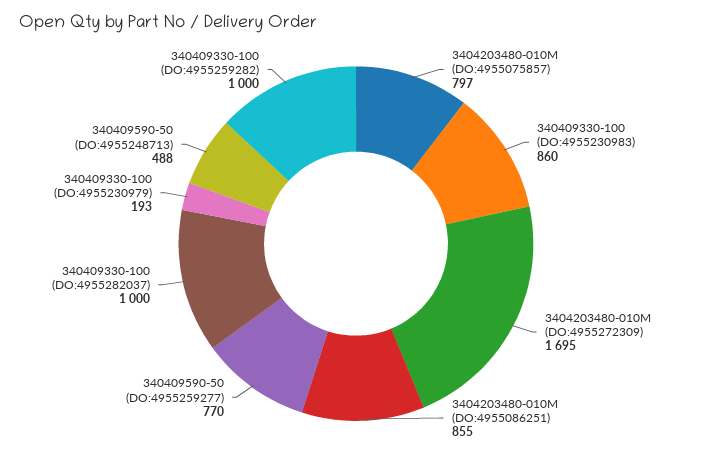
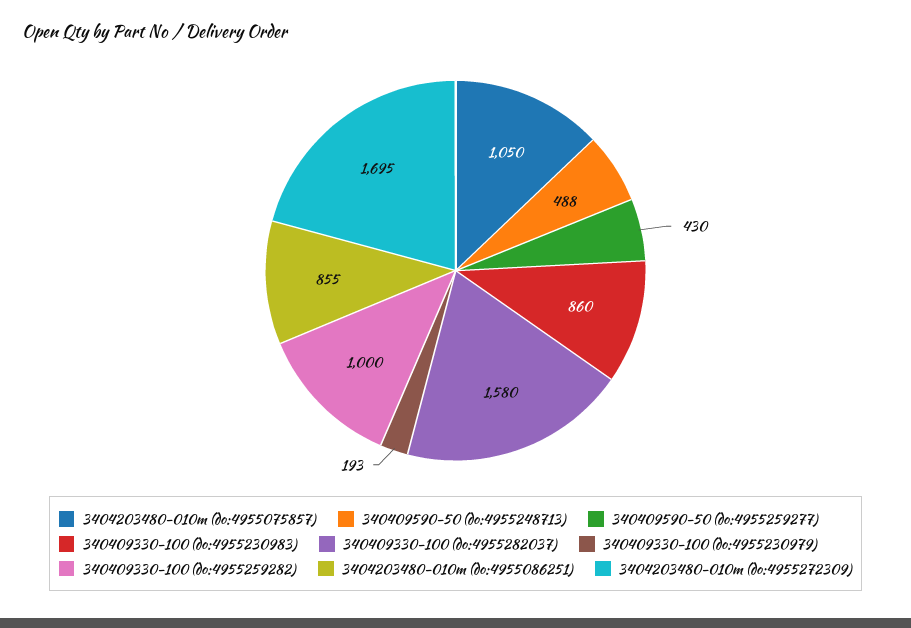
3404203480-010M (DO:4955075857): 797 -> 1050
340409590-50 (DO:4955259277): 770 -> 430
340409330-100 (DO:4955282037): 1000 -> 1580

